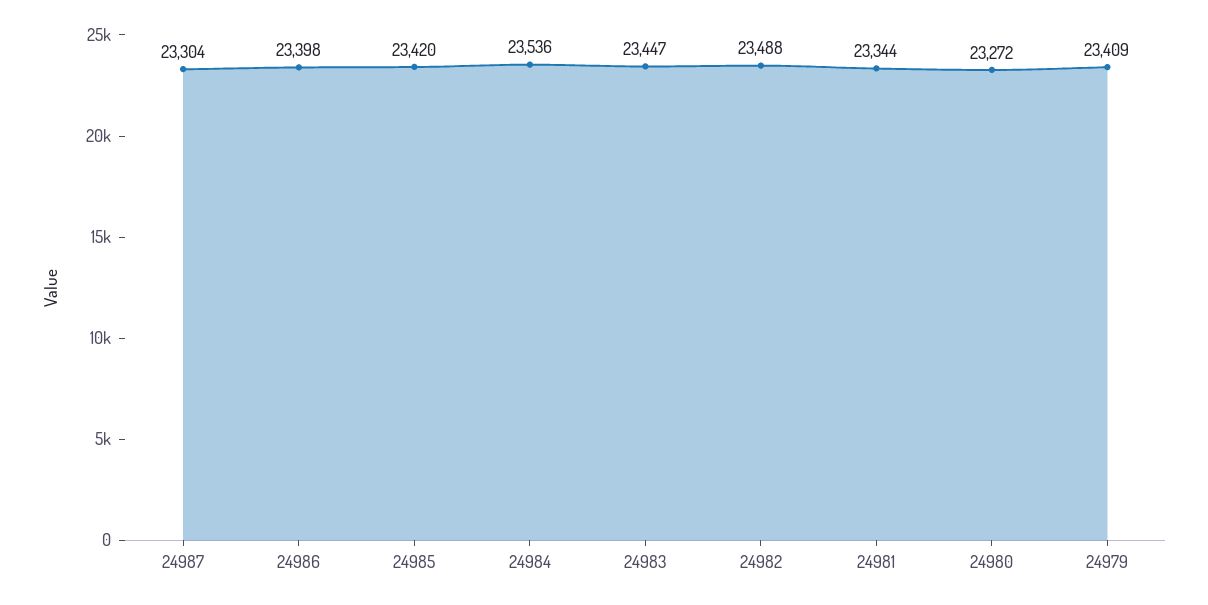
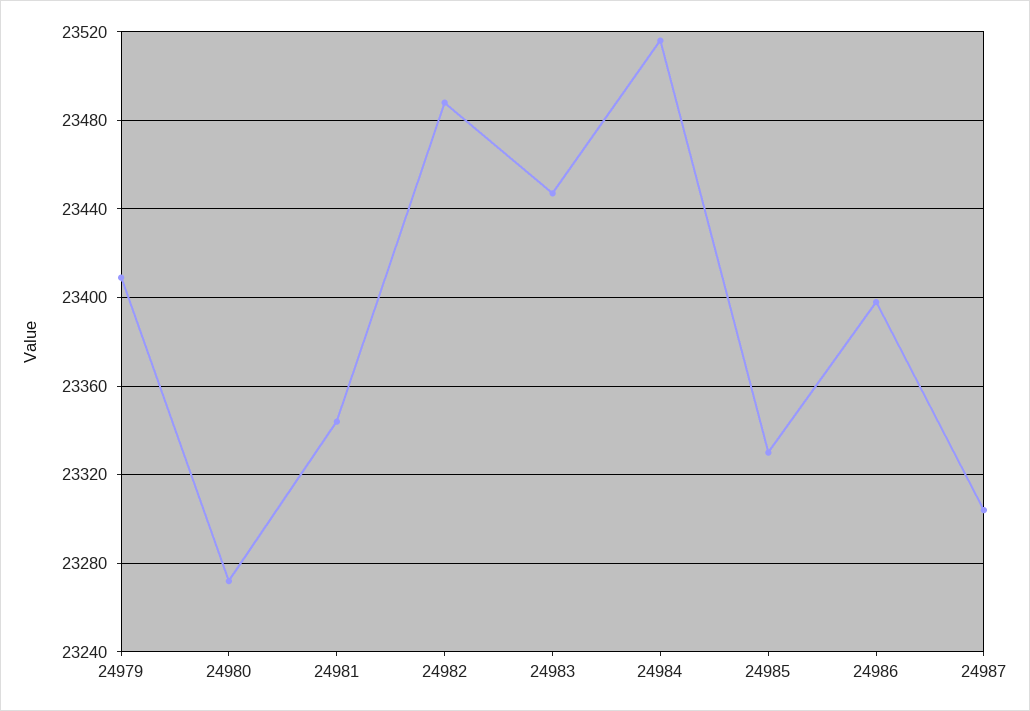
24985: 23420 -> 23330
24984: 23536 -> 23515

